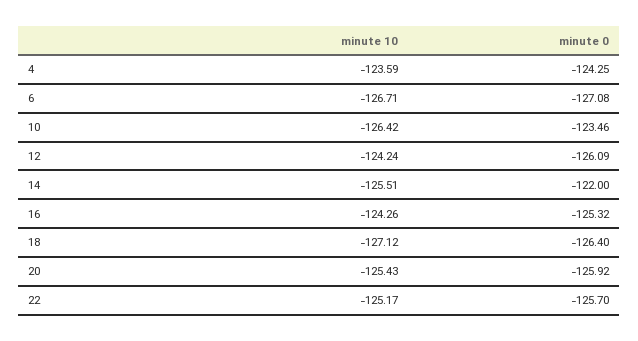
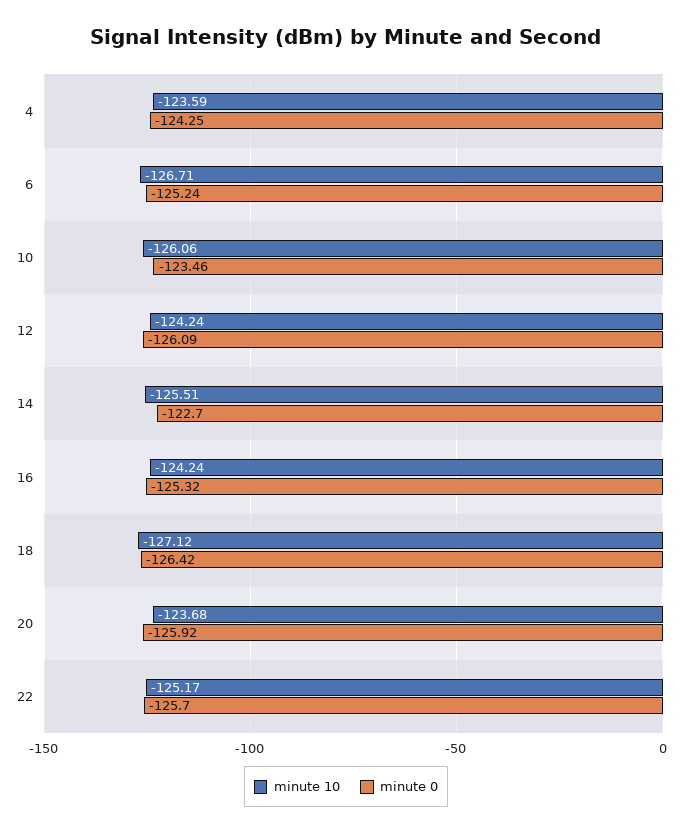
minute 0, 6: -127.08 -> -125.24
minute 10, 10: -126.42 -> -126.06
minute 0, 14: -122 -> -122.7
minute 10, 16: -124.26 -> -124.24
minute 0, 18: -126.4 -> -126.42
minute 10, 20: -125.43 -> -123.68

